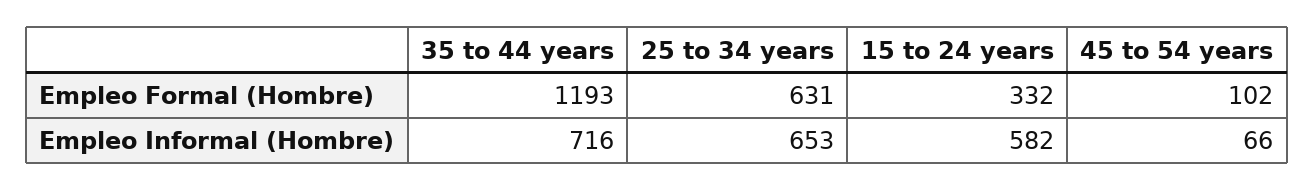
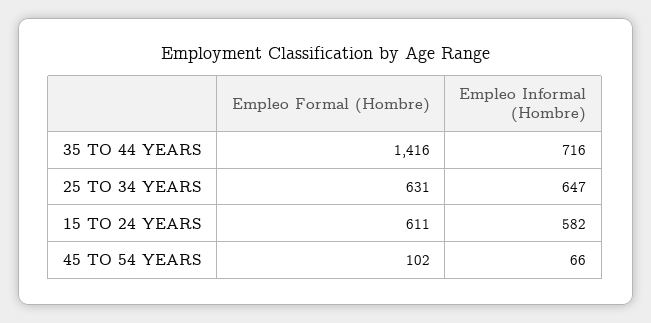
35 to 44 years, Empleo Formal (Hombre): 1193 -> 1416
15 to 24 years, Empleo Formal (Hombre): 332 -> 611
25 to 34 years, Empleo Informal (Hombre): 653 -> 647

